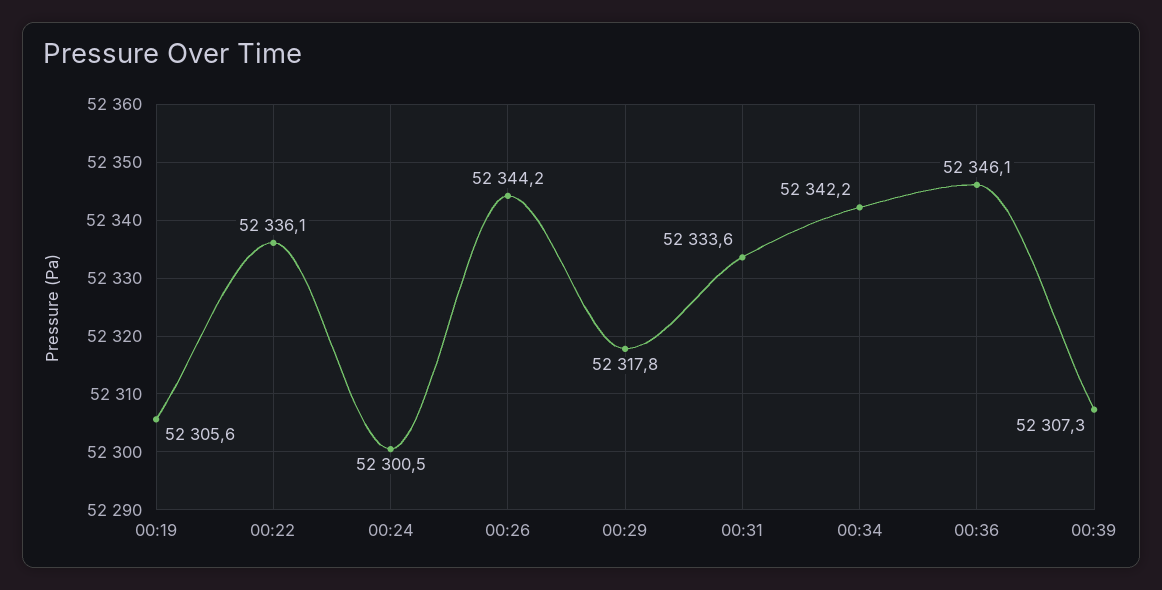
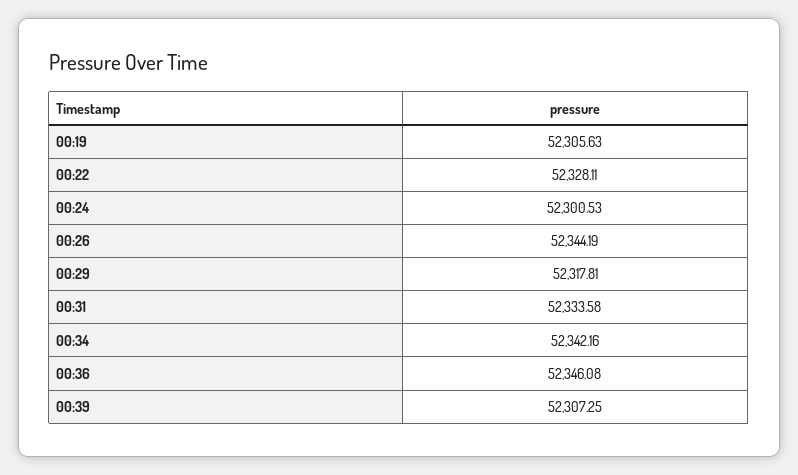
00:22: 52336.1 -> 52328.11

